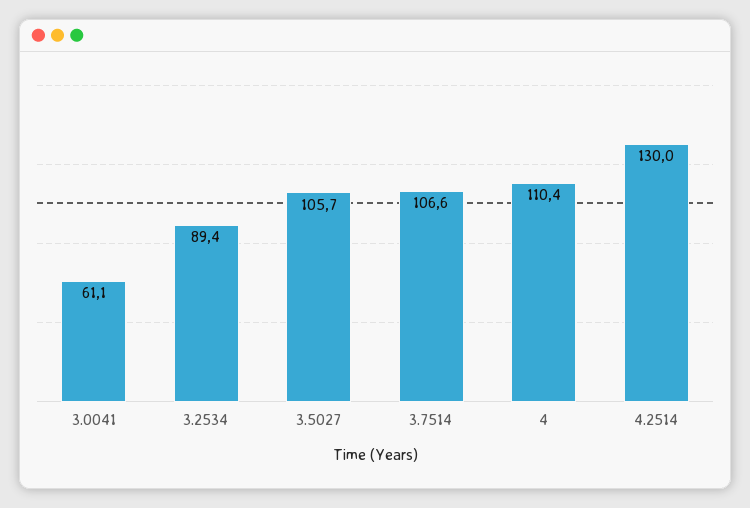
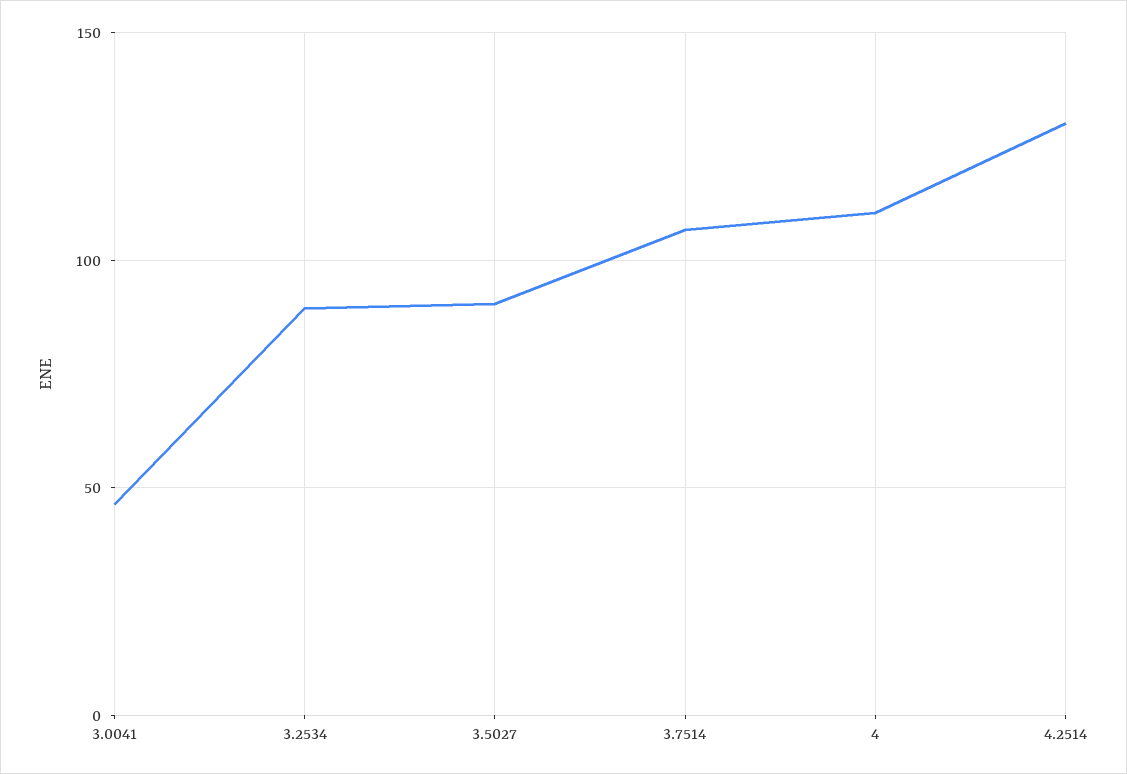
3.0041: 61.1 -> 45
3.5027: 105.7 -> 90

